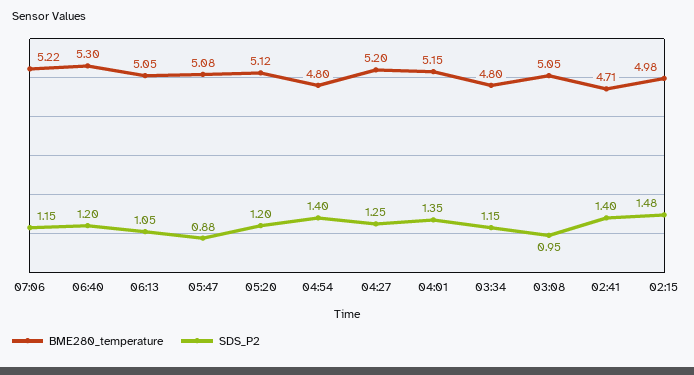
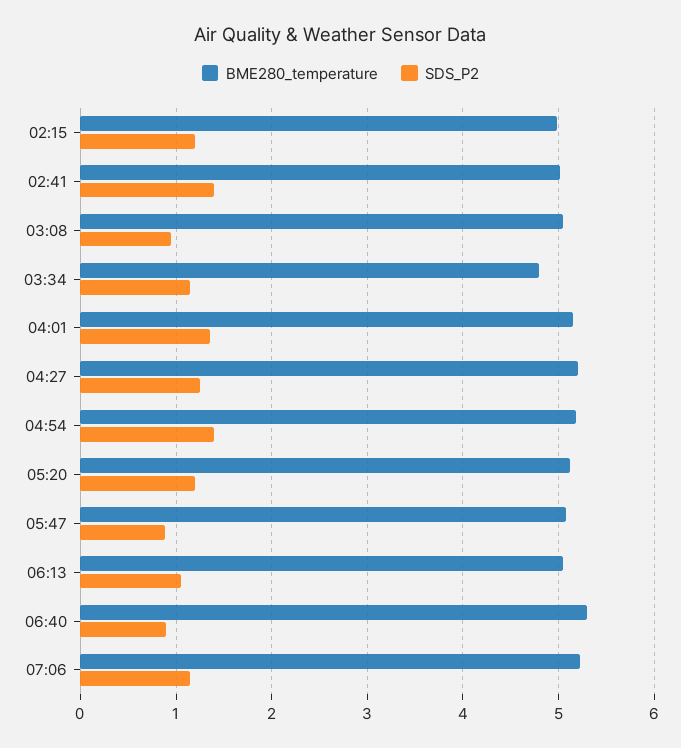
SDS_P2, 06:40: 1.2 -> 0.9
BME280_temperature, 04:54: 4.8 -> 5.2
BME280_temperature, 02:41: 4.71 -> 5
SDS_P2, 02:15: 1.48 -> 1.2

